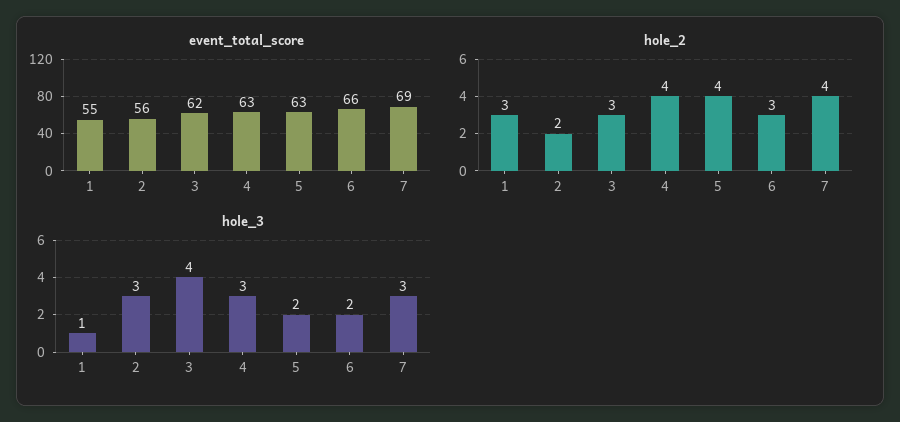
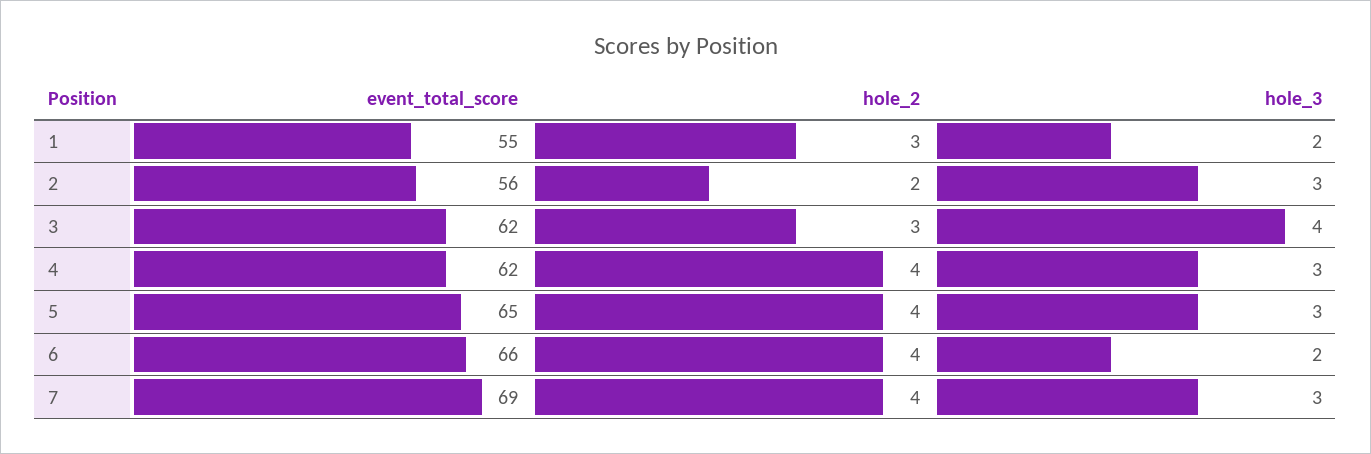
event_total_score, 4: 63 -> 62
event_total_score, 5: 63 -> 65
hole_2, 6: 3 -> 4
hole_3, 1: 1 -> 2
hole_3, 5: 2 -> 3

